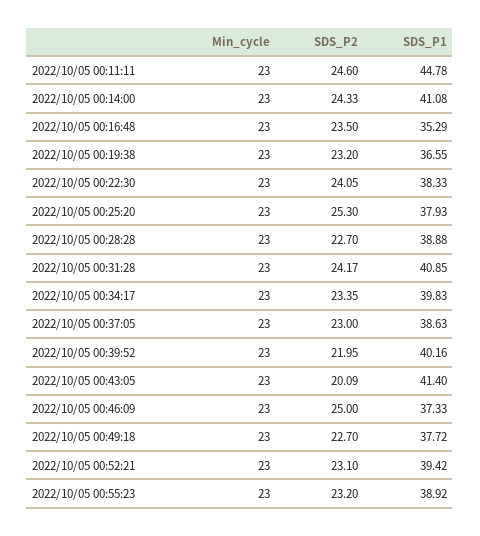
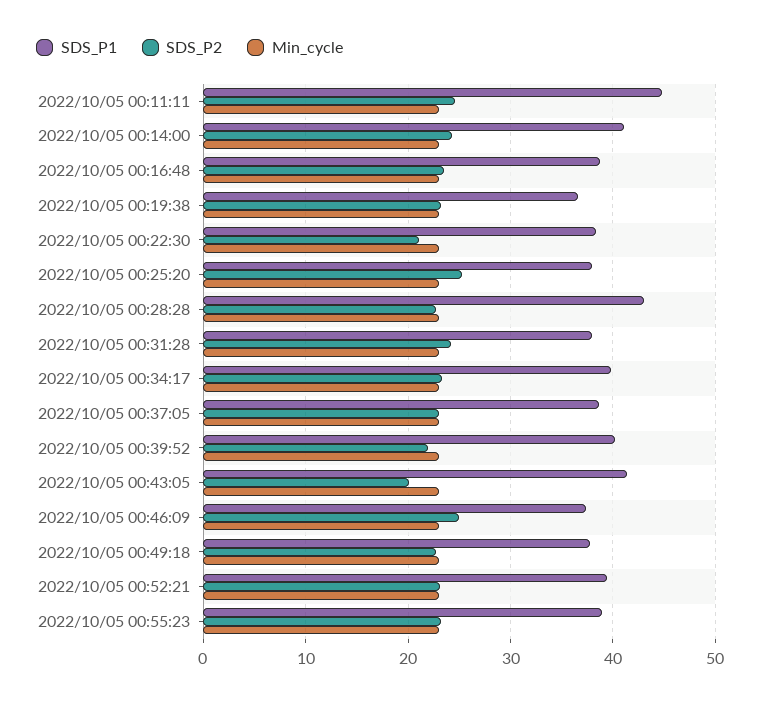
SDS_P1, 2022/10/05 00:16:48: 35.29 -> 39
SDS_P2, 2022/10/05 00:22:30: 24.05 -> 21
SDS_P1, 2022/10/05 00:28:28: 38.88 -> 43
SDS_P1, 2022/10/05 00:31:28: 40.85 -> 38

